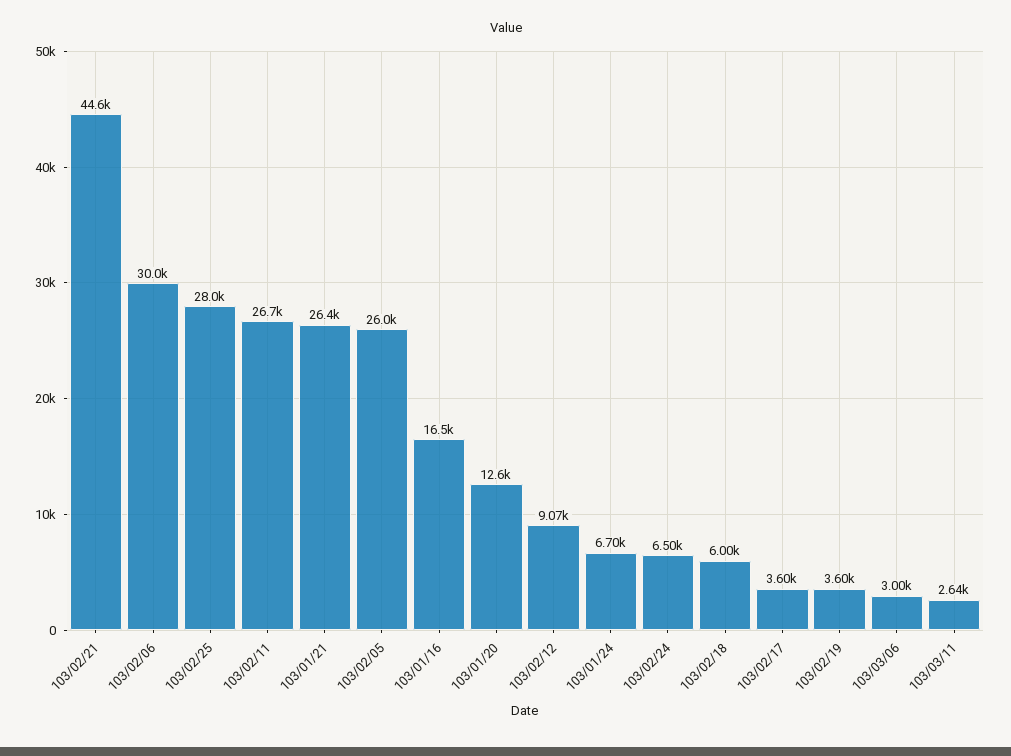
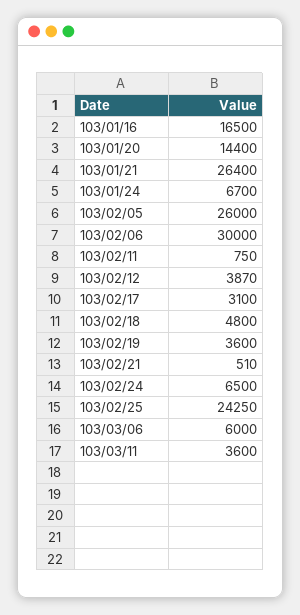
103/02/21: 44600 -> 510
103/02/25: 28000 -> 24250
103/02/11: 26700 -> 750
103/01/20: 12600 -> 14400
103/02/12: 9070 -> 3870
103/02/18: 6000 -> 4800
103/02/17: 3600 -> 3100
103/03/06: 3000 -> 6000
103/03/11: 2640 -> 3600

